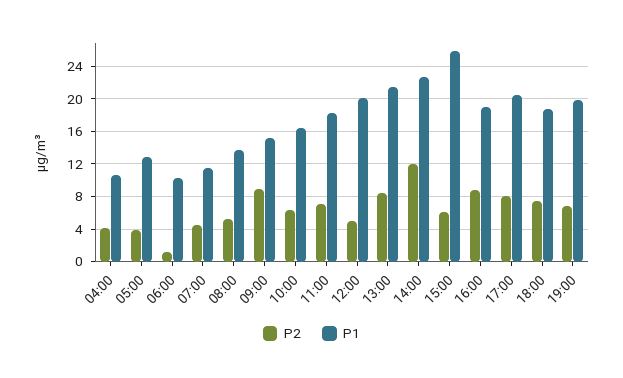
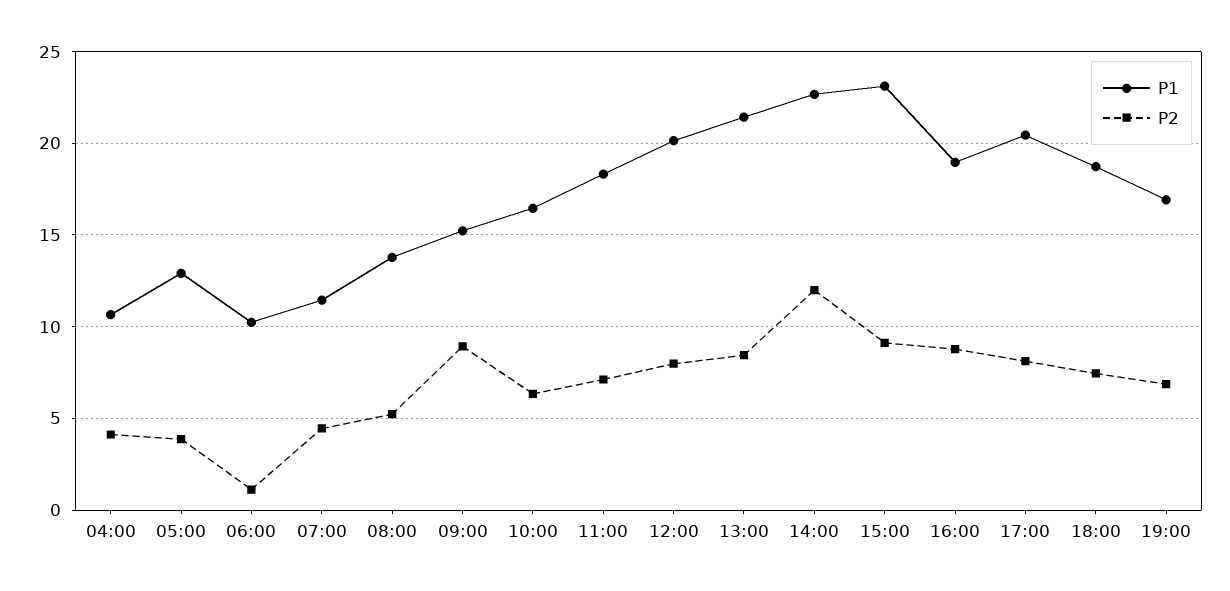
P2, 12:00: 5 -> 8
P2, 15:00: 6 -> 9
P1, 15:00: 26 -> 23
P1, 19:00: 20 -> 17

